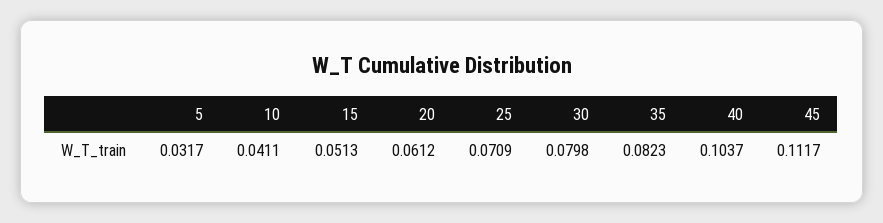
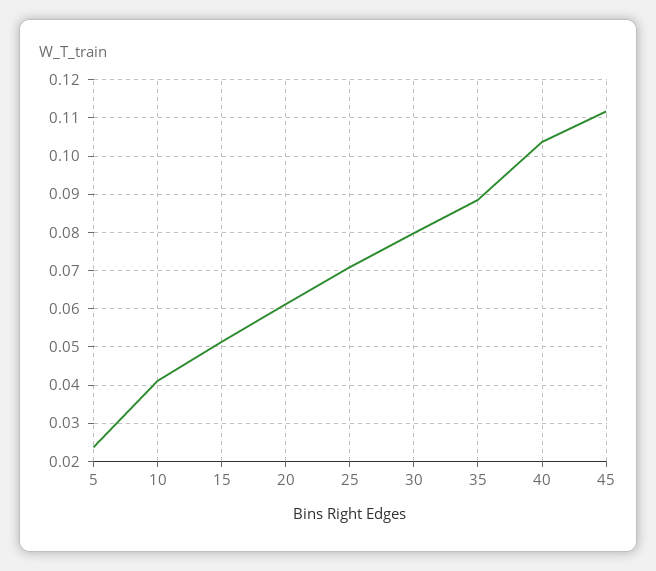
5: 0.0317 -> 0.024
35: 0.0823 -> 0.088

